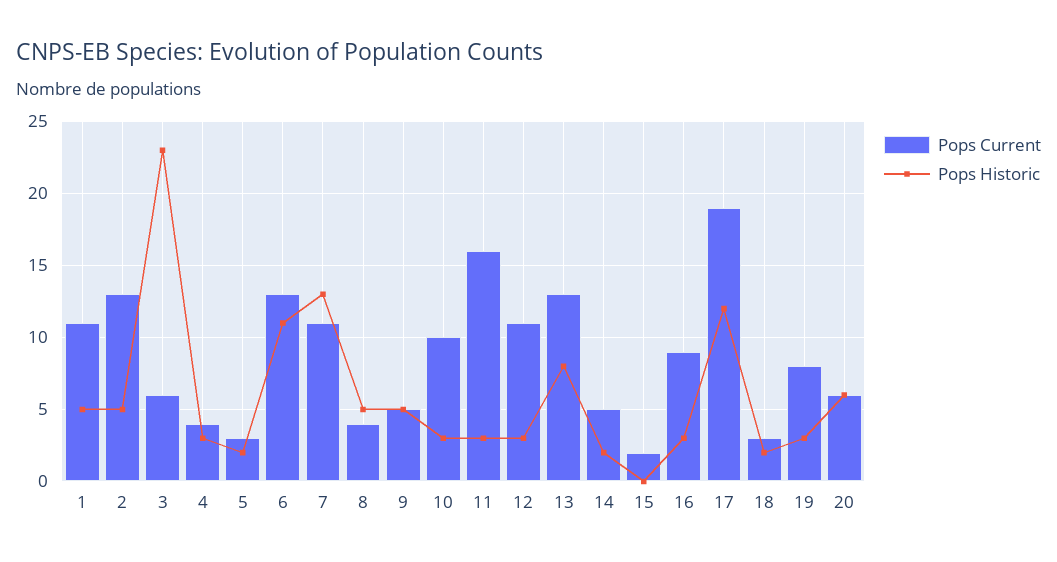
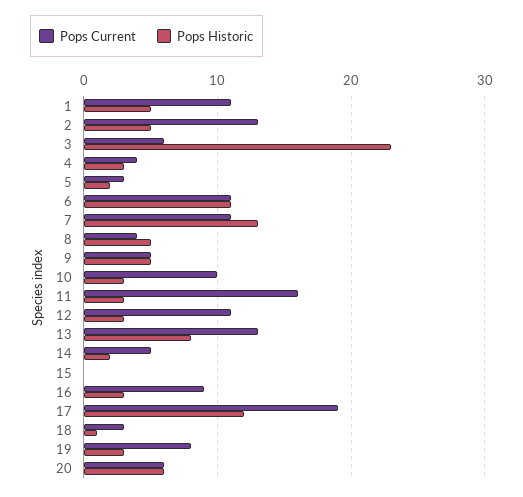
Pops Current, 6: 13 -> 11
Pops Current, 15: 2 -> 0
Pops Historic, 18: 2 -> 1

